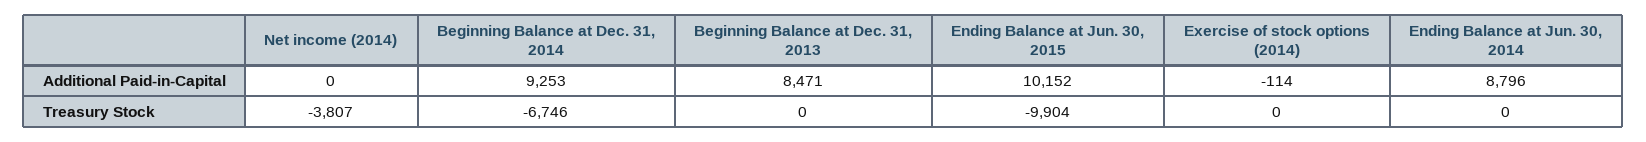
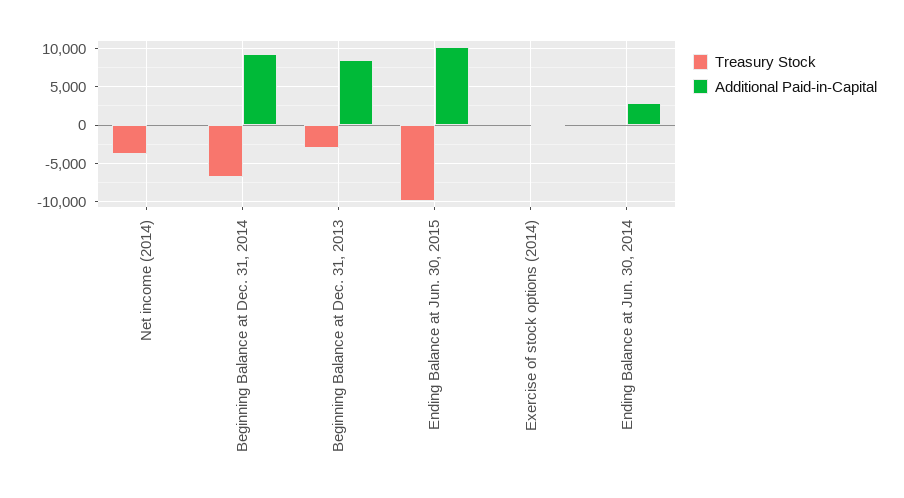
Additional Paid-in-Capital, Ending Balance at Jun. 30, 2014: 8796 -> 3000
Treasury Stock, Beginning Balance at Dec. 31, 2013: 0 -> -3000

